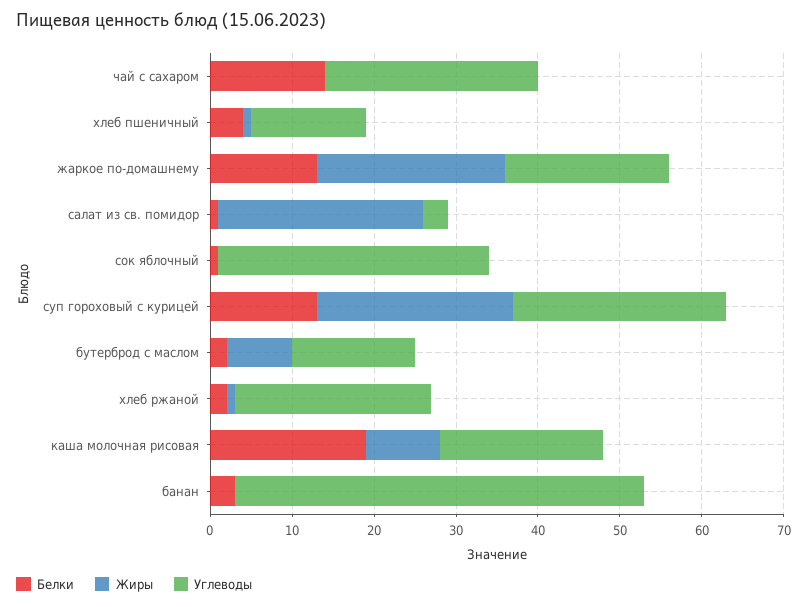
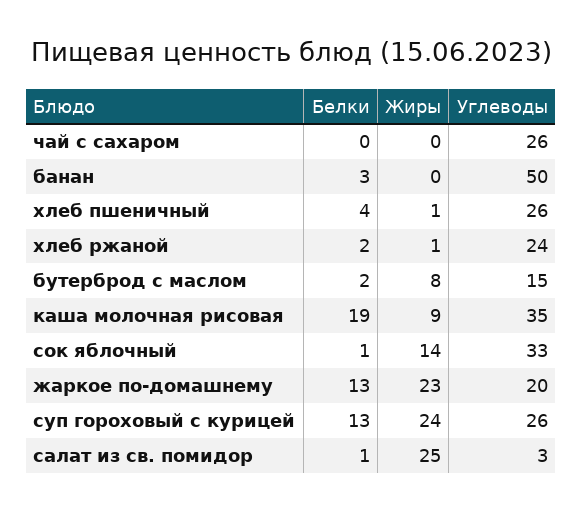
Белки, чай с сахаром: 14 -> 0
Углеводы, хлеб пшеничный: 14 -> 26
Жиры, сок яблочный: 0 -> 14
Углеводы, каша молочная рисовая: 20 -> 35

